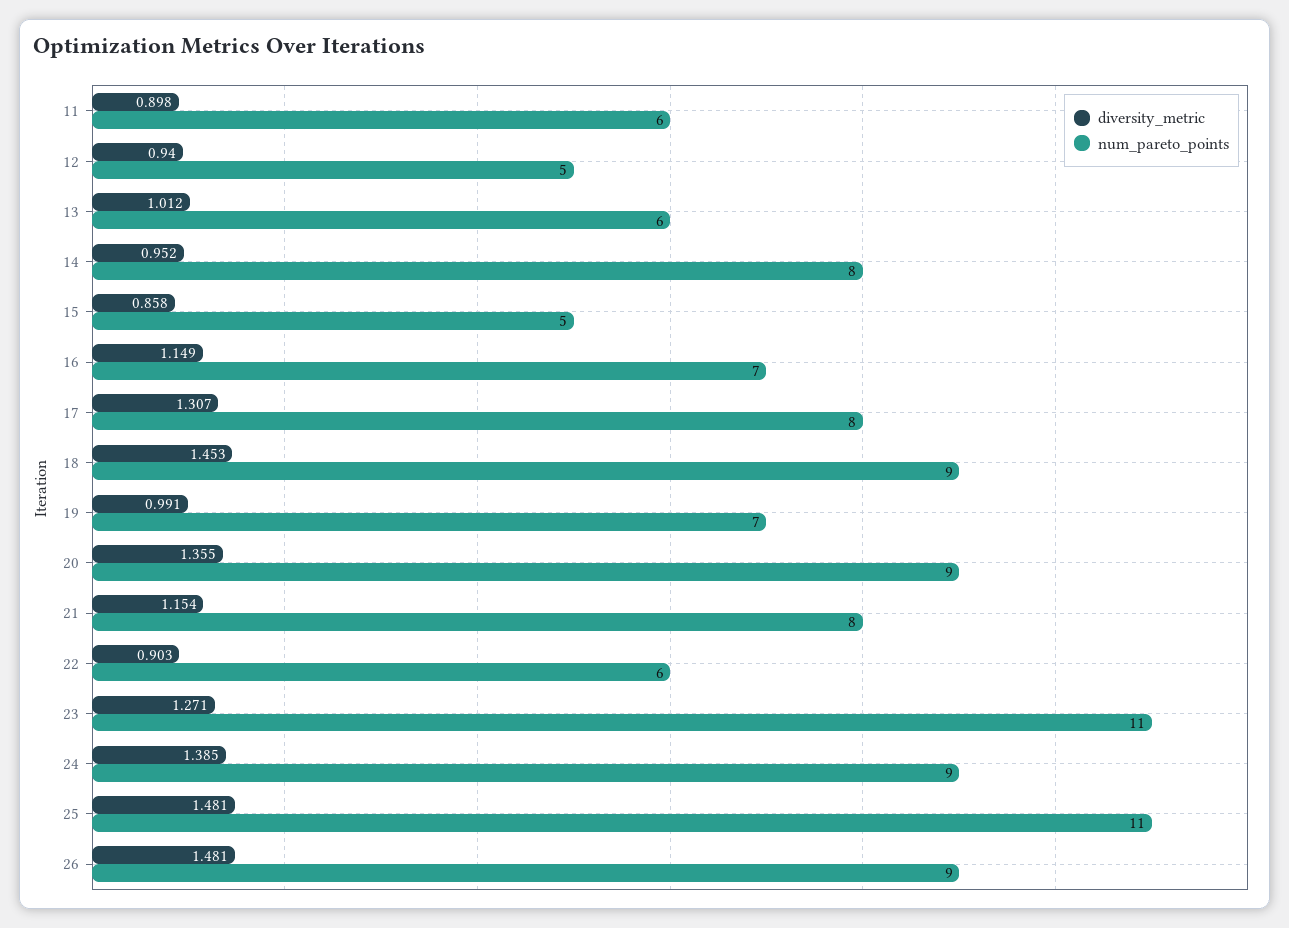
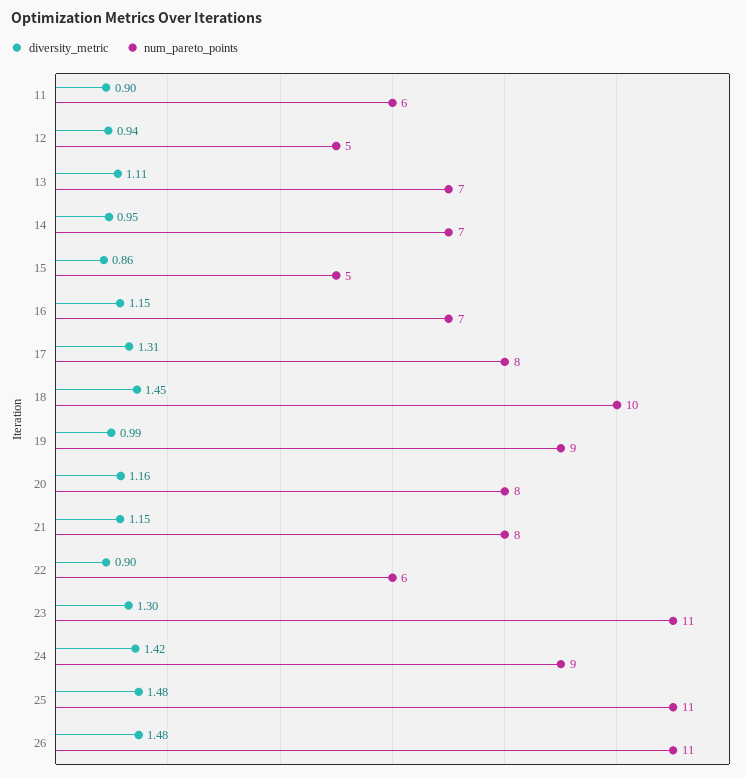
diversity_metric, 13: 1.012 -> 1.11
num_pareto_points, 13: 6 -> 7
num_pareto_points, 14: 8 -> 7
num_pareto_points, 18: 9 -> 10
num_pareto_points, 19: 7 -> 9
diversity_metric, 20: 1.355 -> 1.16
num_pareto_points, 20: 9 -> 8
diversity_metric, 23: 1.271 -> 1.3
diversity_metric, 24: 1.385 -> 1.42
num_pareto_points, 26: 9 -> 11

